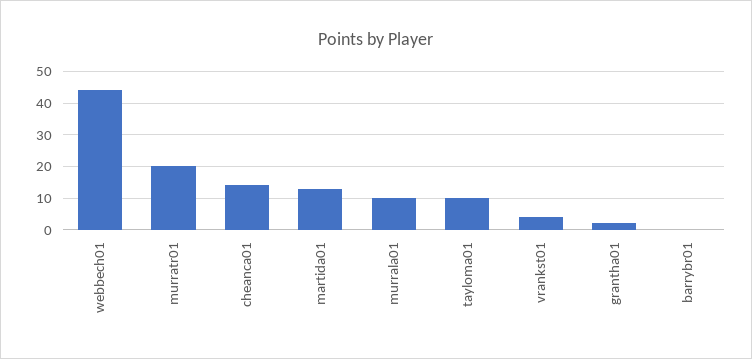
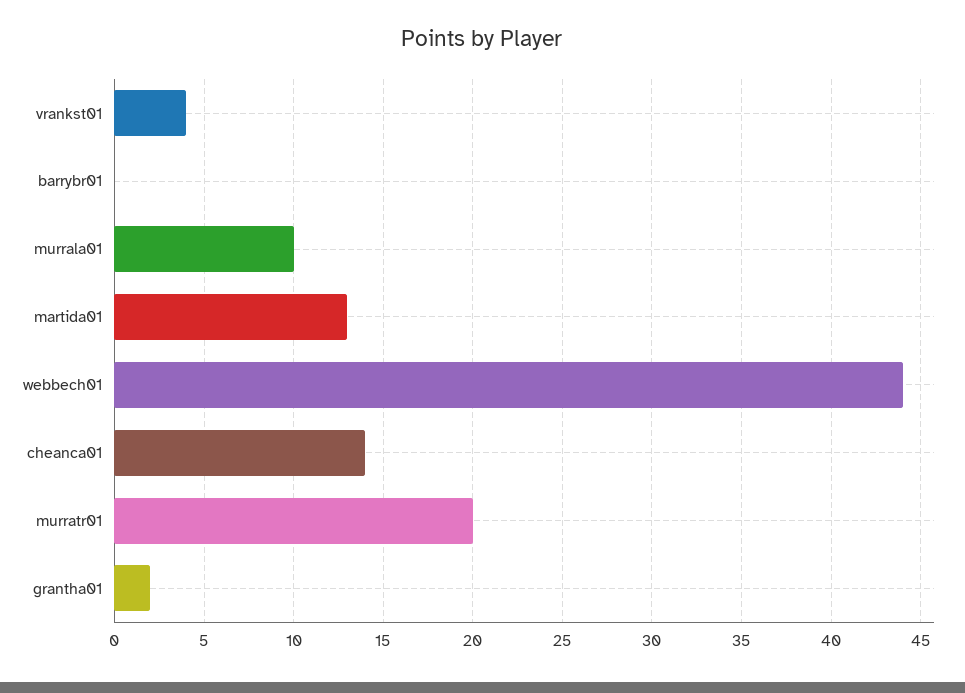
tayloma01: 10 -> none

